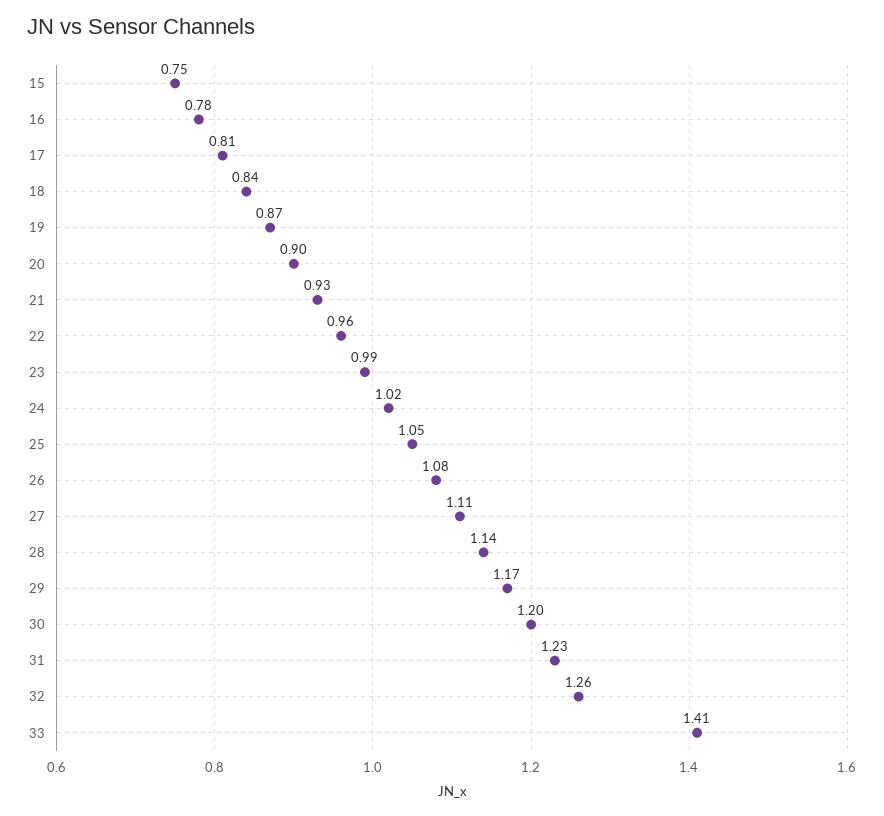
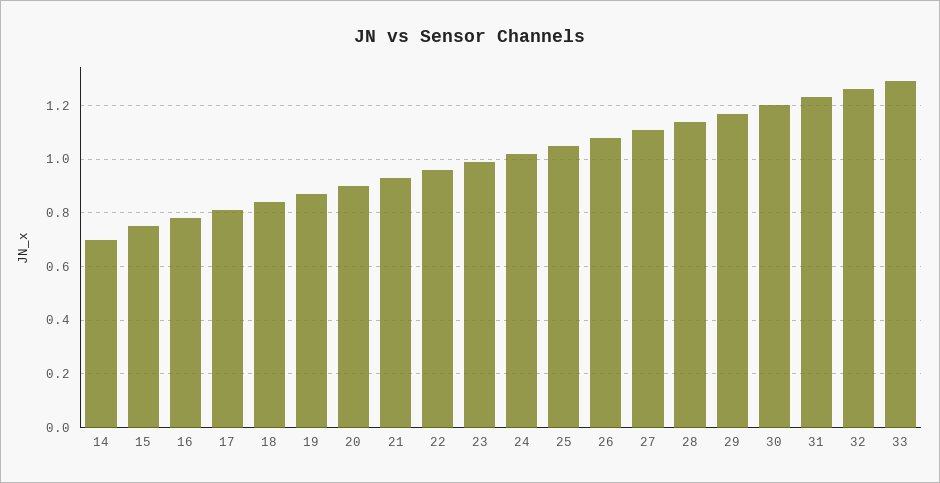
33: 1.41 -> 1.3
14: none -> 0.7

